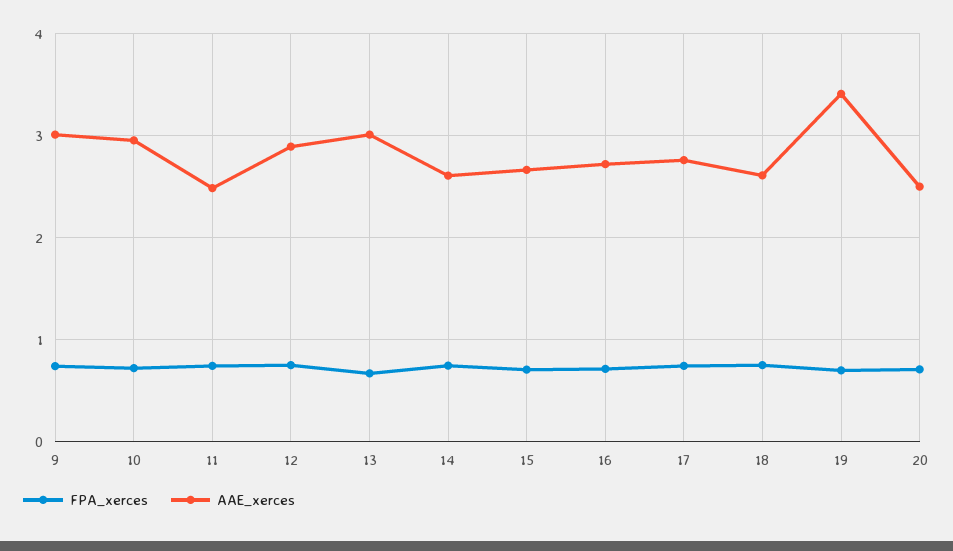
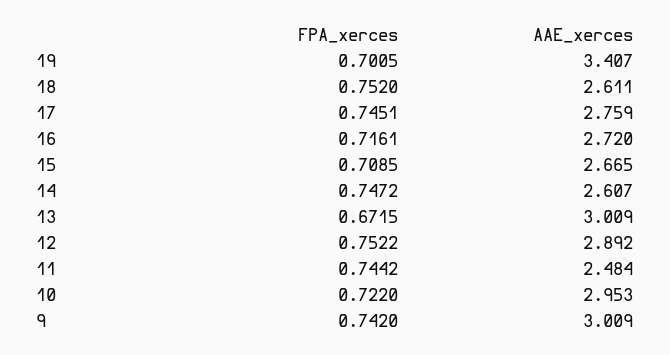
FPA_xerces, 20: 0.7 -> none
AAE_xerces, 20: 2.5 -> none

